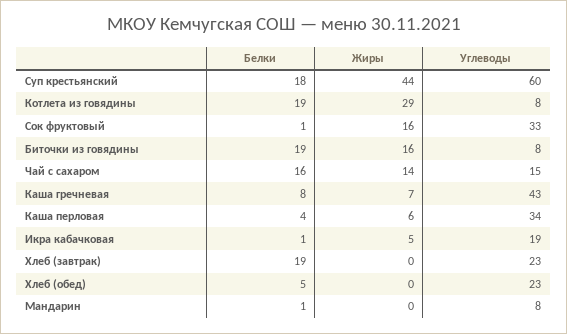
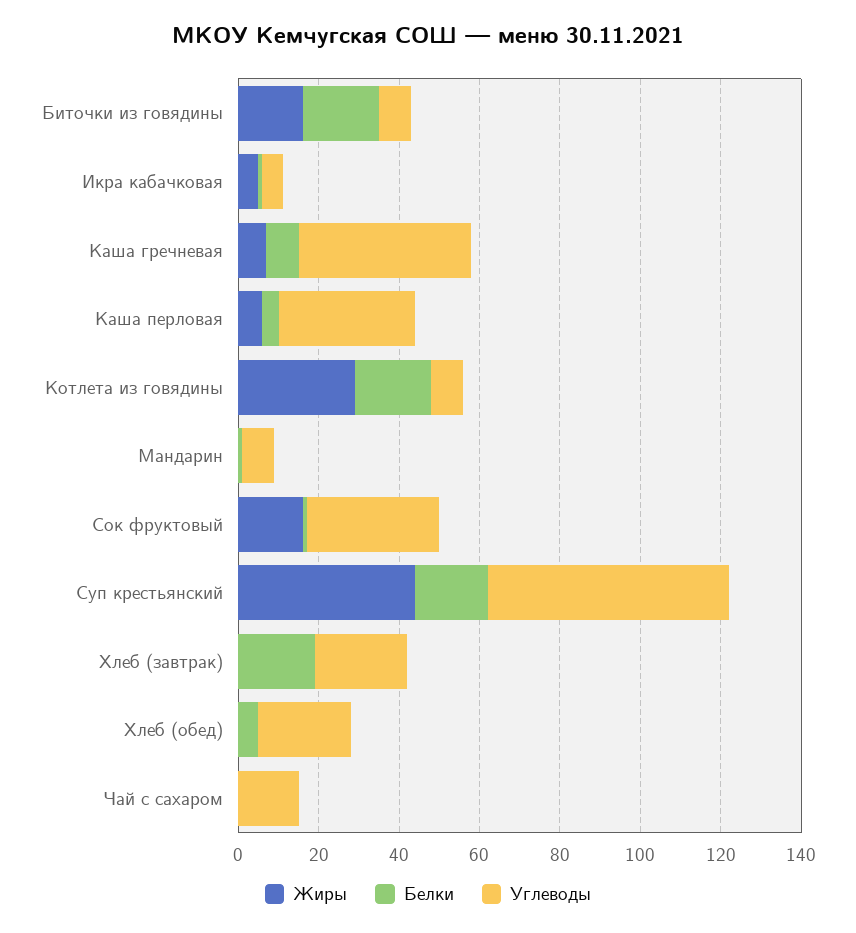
Белки, Чай с сахаром: 16 -> 0
Жиры, Чай с сахаром: 14 -> 0
Углеводы, Икра кабачковая: 19 -> 5

